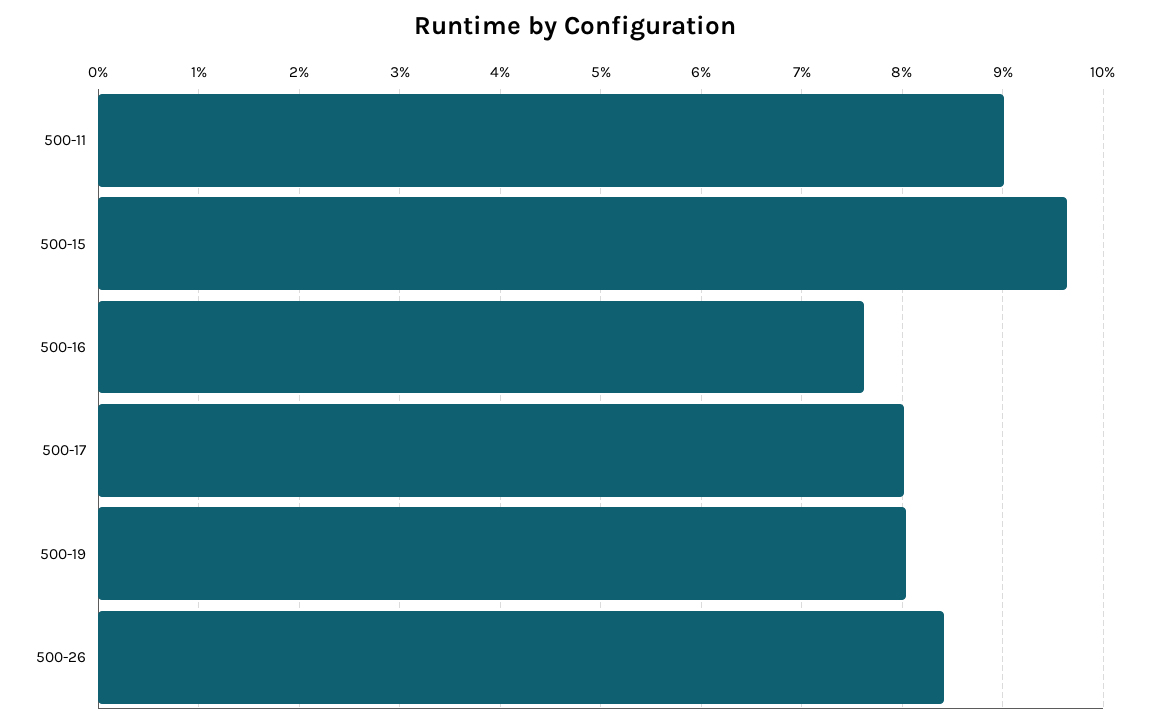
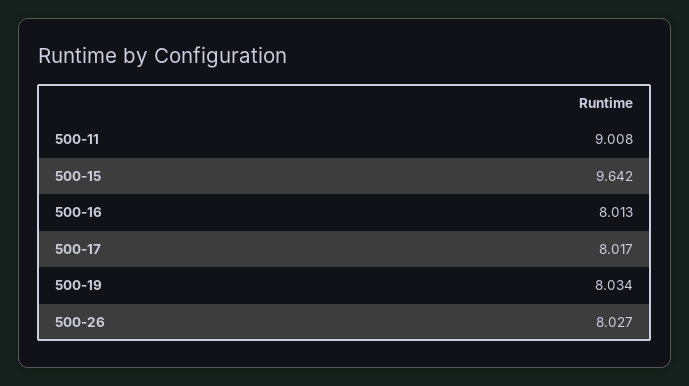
500-16: 7.6 -> 8.013
500-26: 8.4 -> 8.027

